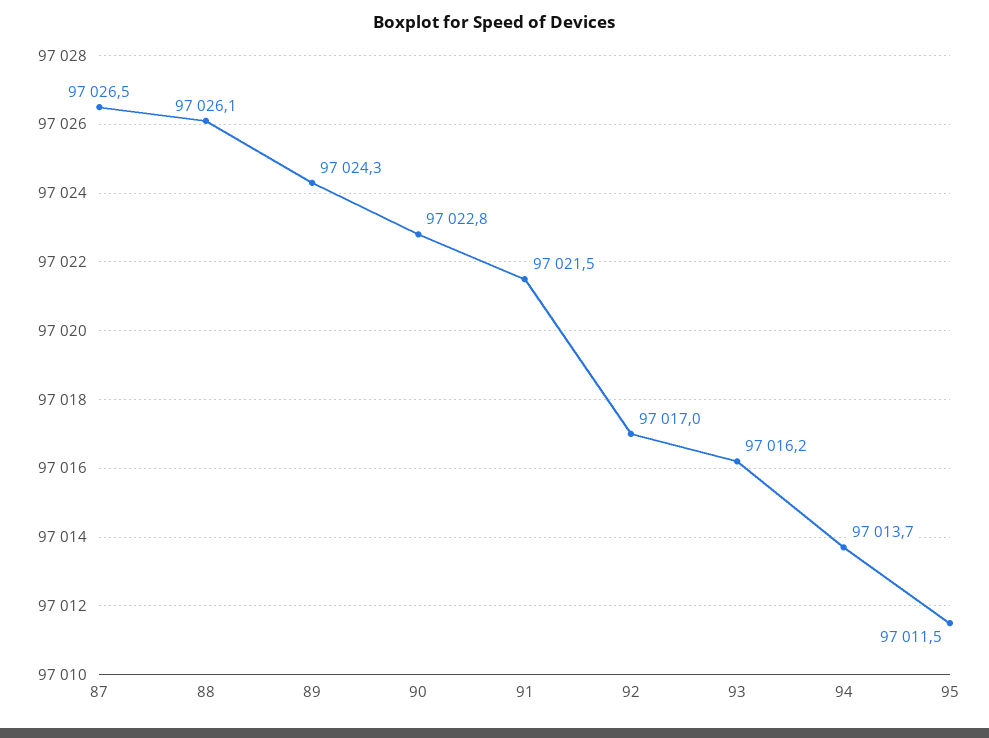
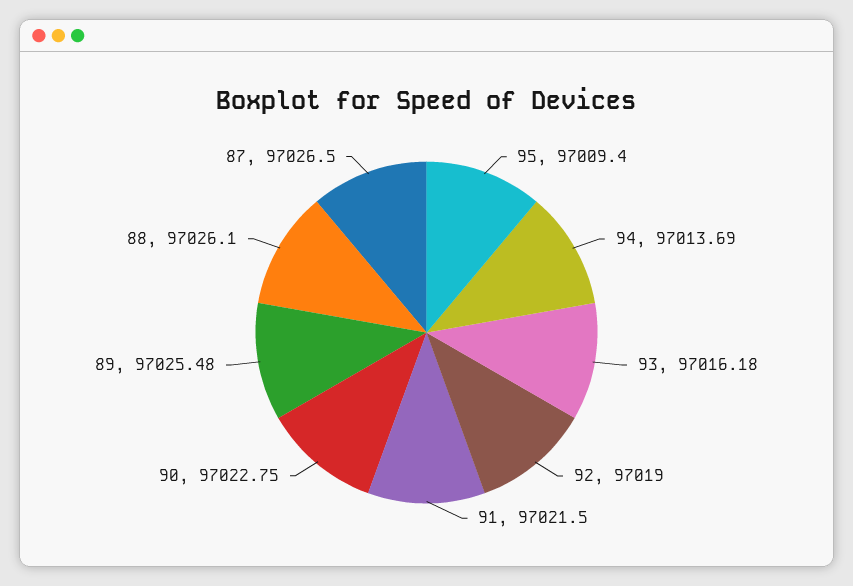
89: 97024.3 -> 97025.48
92: 97017 -> 97019
95: 97011.5 -> 97009.4

